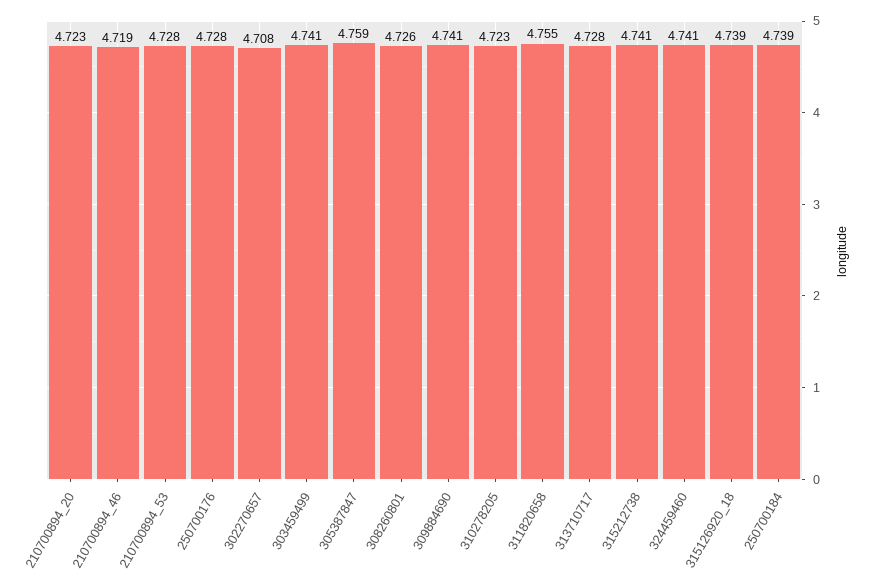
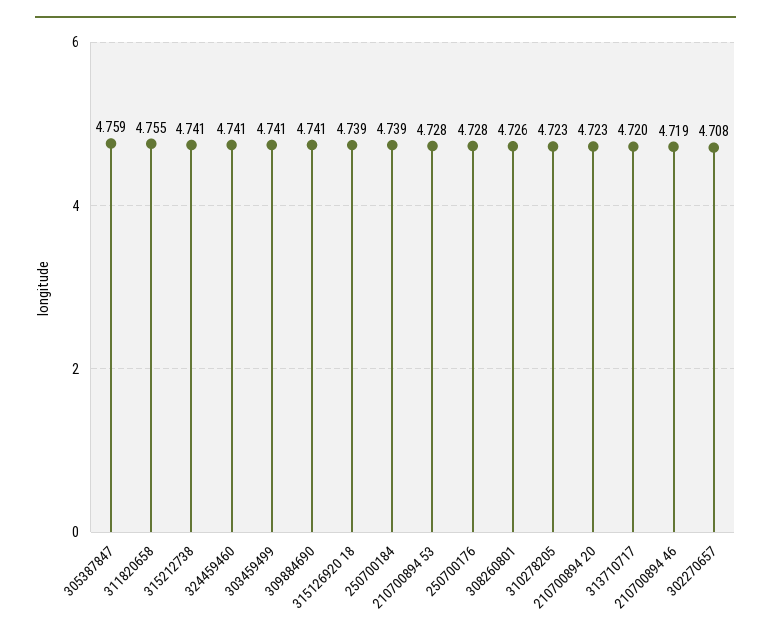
313710717: 4.728 -> 4.72

